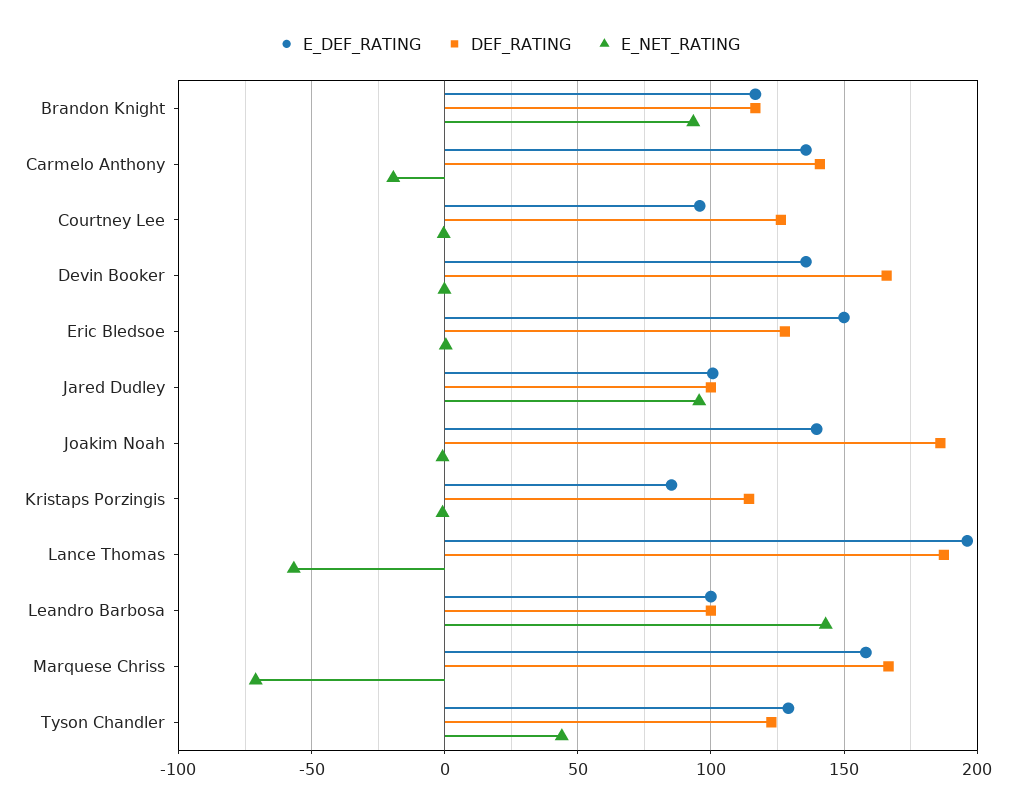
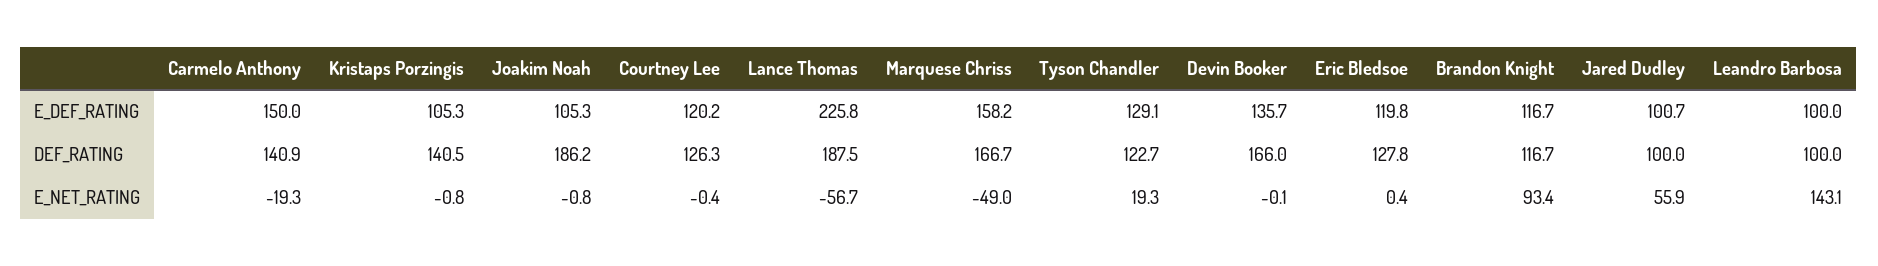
E_DEF_RATING, Carmelo Anthony: 135 -> 150
E_DEF_RATING, Courtney Lee: 95 -> 120.2
E_DEF_RATING, Eric Bledsoe: 150 -> 119.8
E_NET_RATING, Jared Dudley: 95 -> 55.9
E_DEF_RATING, Joakim Noah: 140 -> 105.3
E_DEF_RATING, Kristaps Porzingis: 85 -> 105.3
DEF_RATING, Kristaps Porzingis: 115 -> 140.5
E_DEF_RATING, Lance Thomas: 195 -> 225.8
E_NET_RATING, Marquese Chriss: -70 -> -49
E_NET_RATING, Tyson Chandler: 45 -> 19.3

